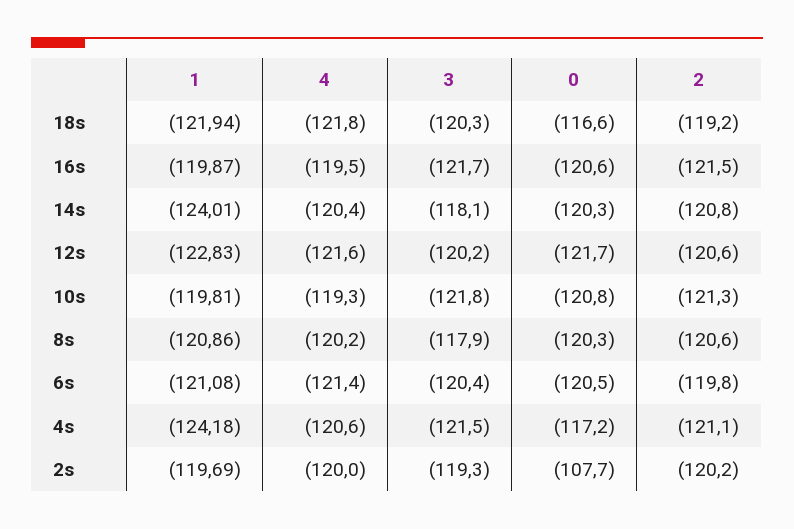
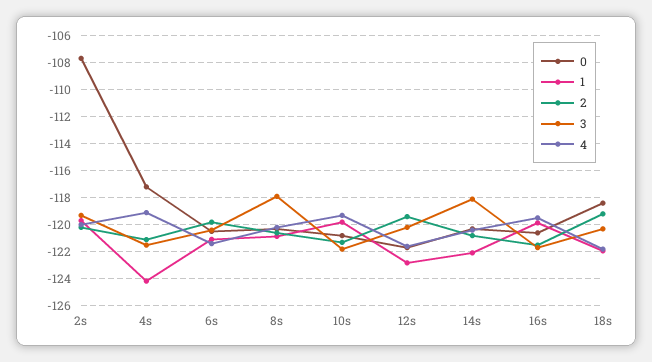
0, 18s: -116.6 -> -118.5
1, 14s: -124.01 -> -122
2, 12s: -120.6 -> -119.5
4, 4s: -120.6 -> -119

